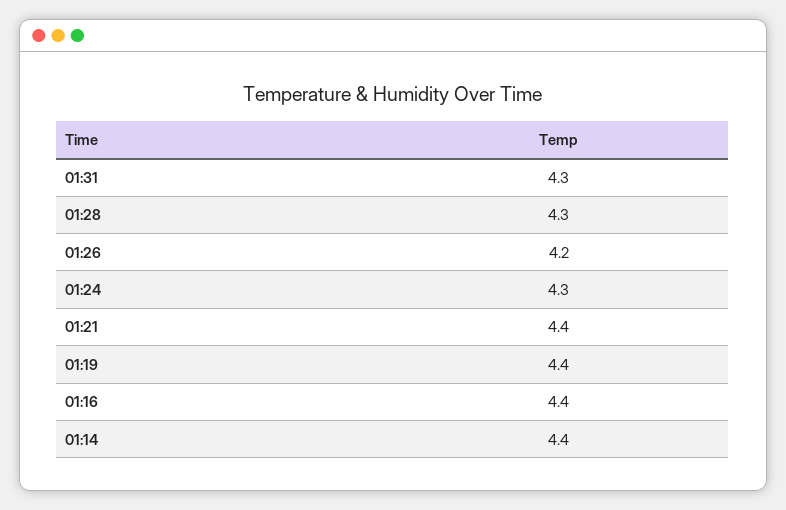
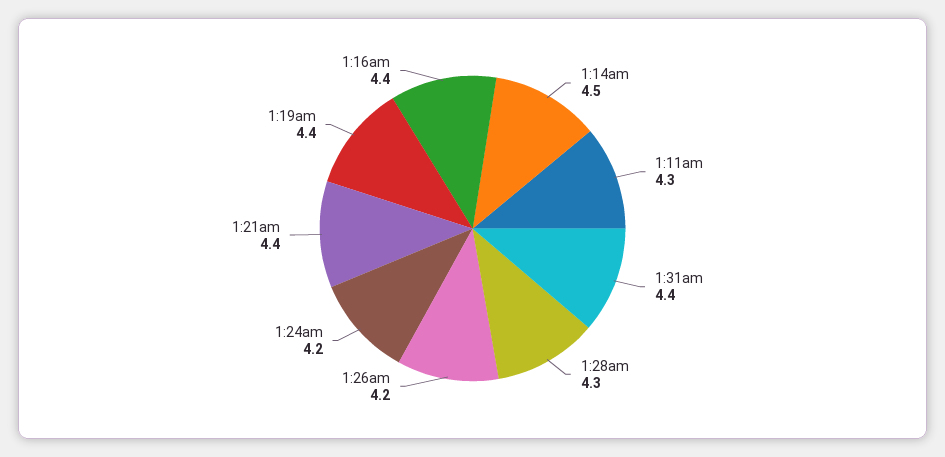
01:31: 4.3 -> 4.4
01:24: 4.3 -> 4.2
01:14: 4.4 -> 4.5
1:11am: none -> 4.3

